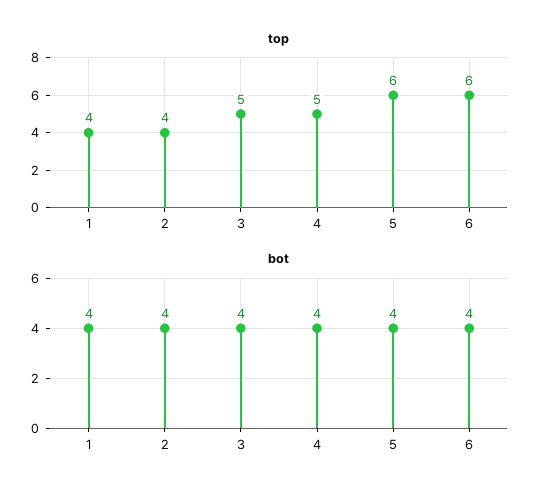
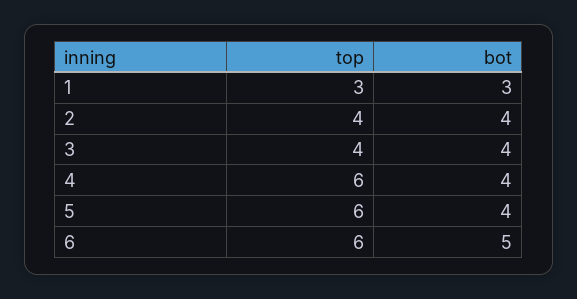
top, 1: 4 -> 3
top, 3: 5 -> 4
top, 4: 5 -> 6
bot, 1: 4 -> 3
bot, 6: 4 -> 5

